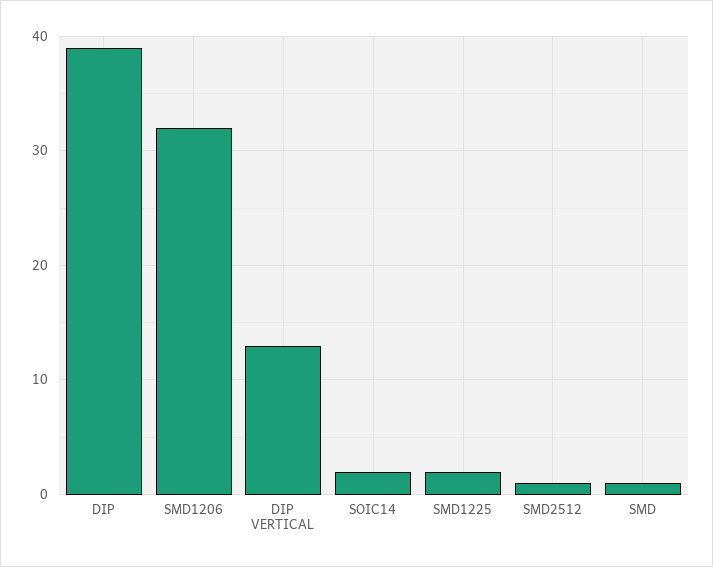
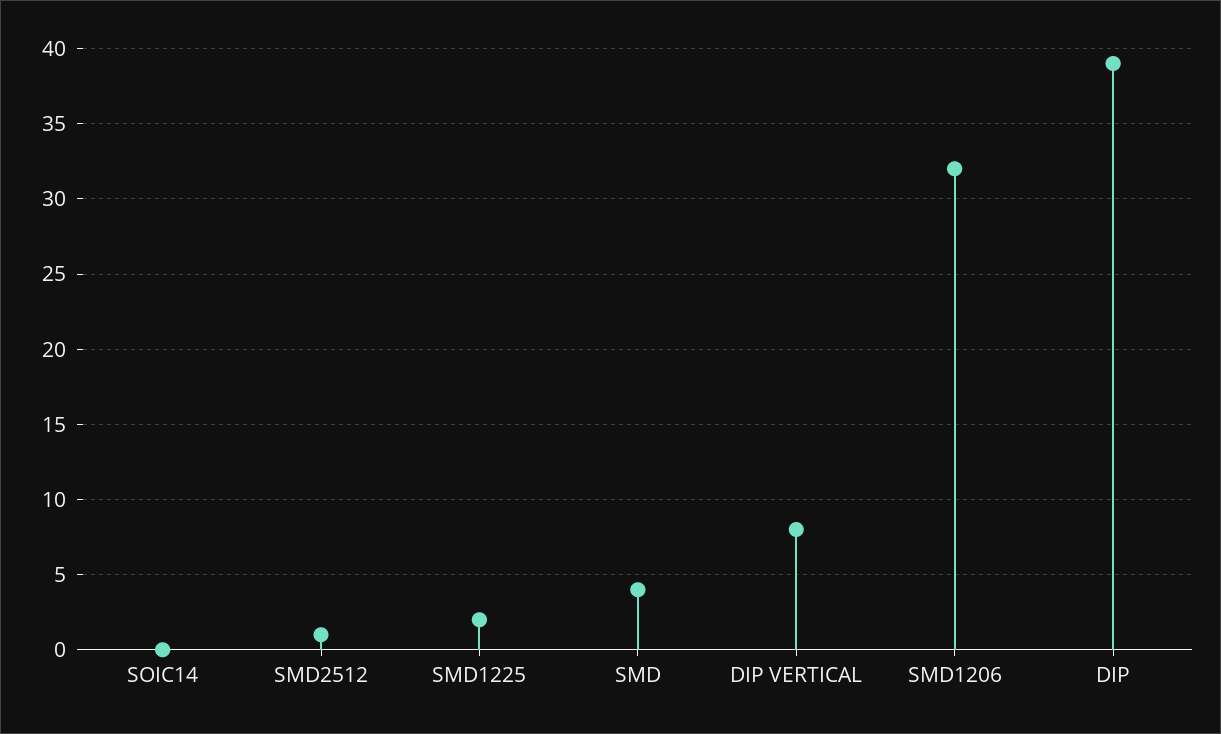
DIP VERTICAL: 13 -> 8
SOIC14: 2 -> 0
SMD: 1 -> 4

